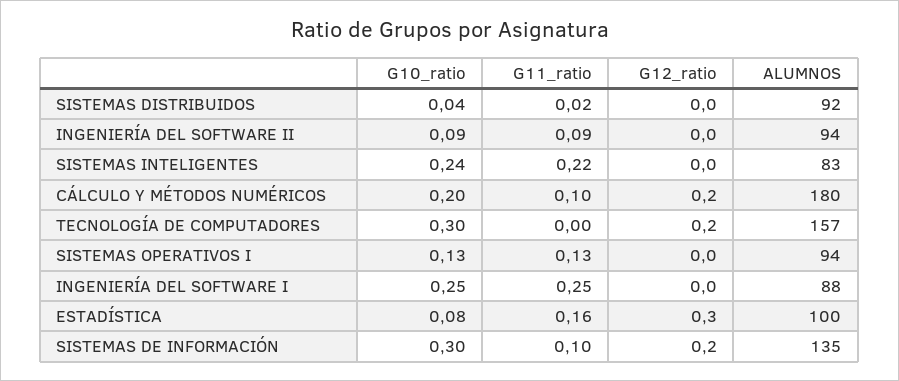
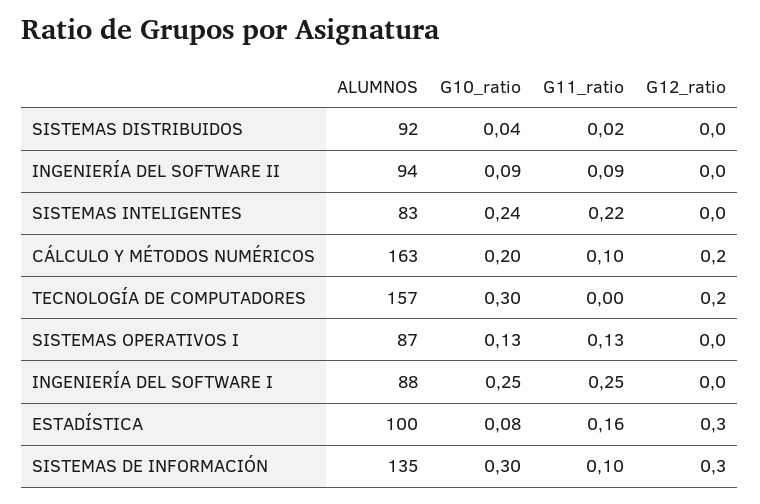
ALUMNOS, CÁLCULO Y MÉTODOS NUMÉRICOS: 180 -> 163
ALUMNOS, SISTEMAS OPERATIVOS I: 94 -> 87
G12_ratio, SISTEMAS DE INFORMACIÓN: 0.2 -> 0.3

